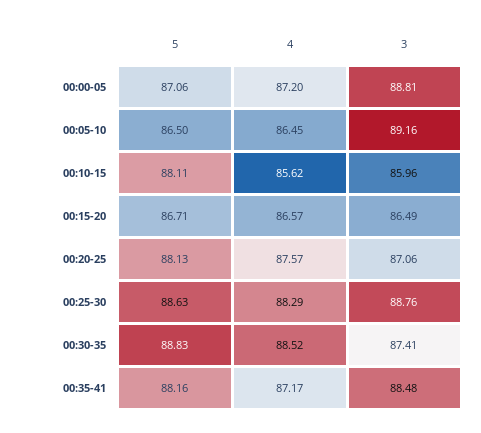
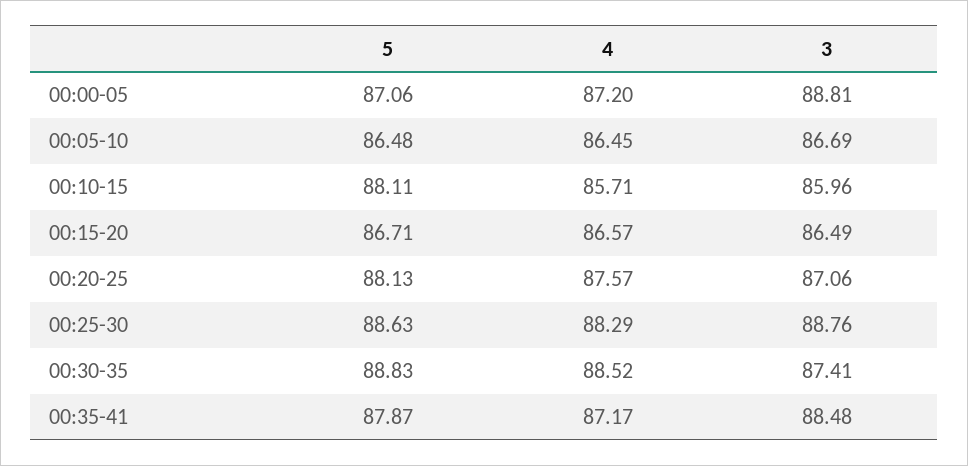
5, 00:05-10: 86.5 -> 86.48
3, 00:05-10: 89.16 -> 86.69
4, 00:10-15: 85.62 -> 85.71
5, 00:35-41: 88.16 -> 87.87

